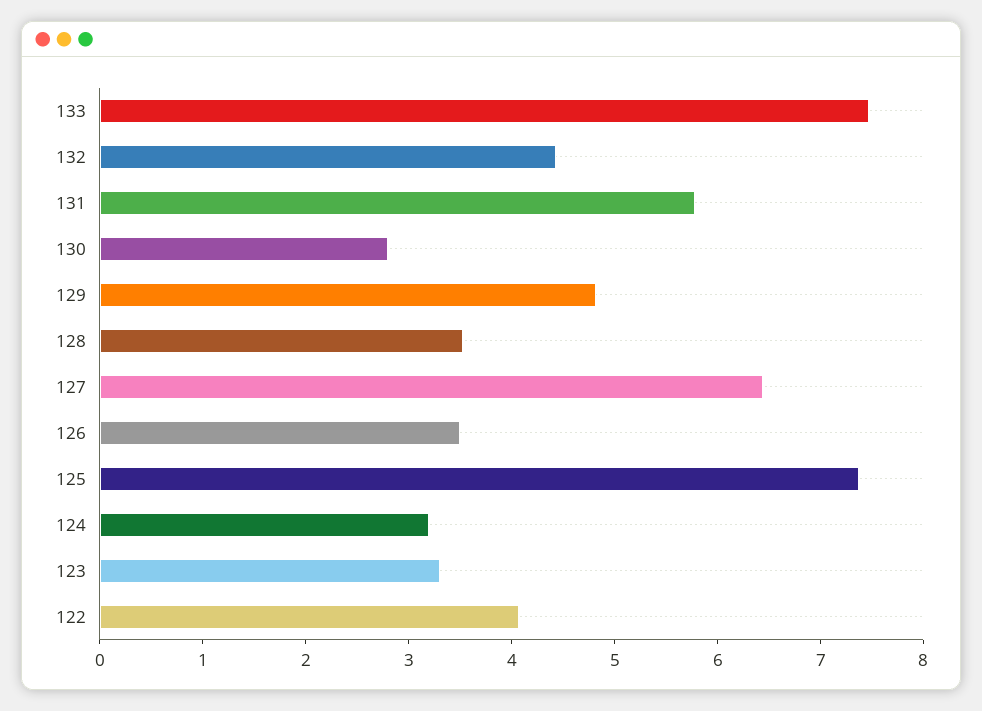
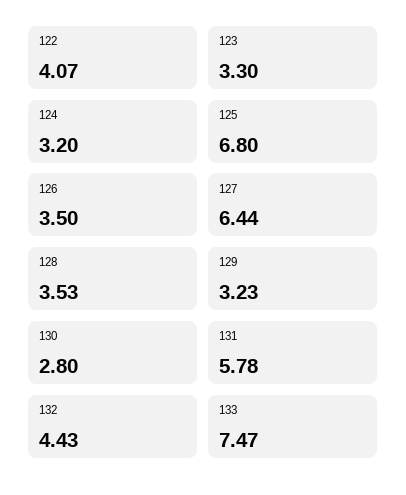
129: 4.8 -> 3.23
125: 7.4 -> 6.8

